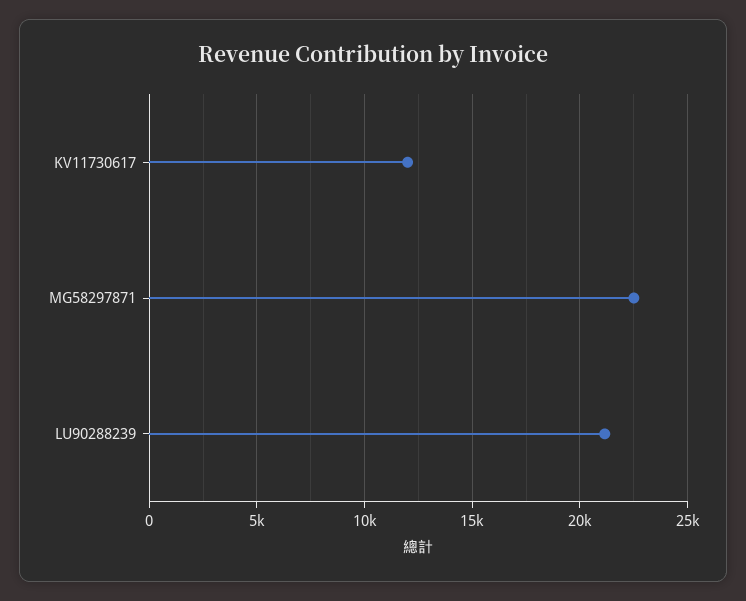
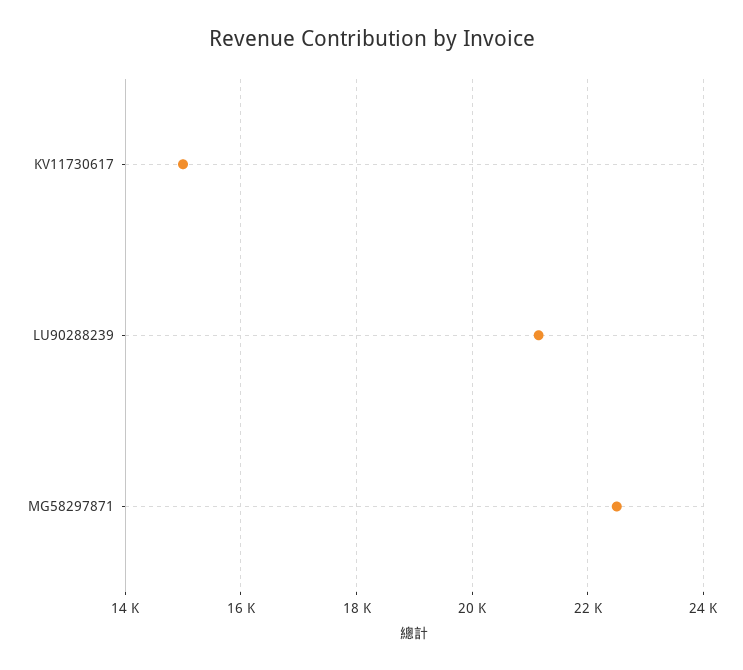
KV11730617: 12000 -> 15000

